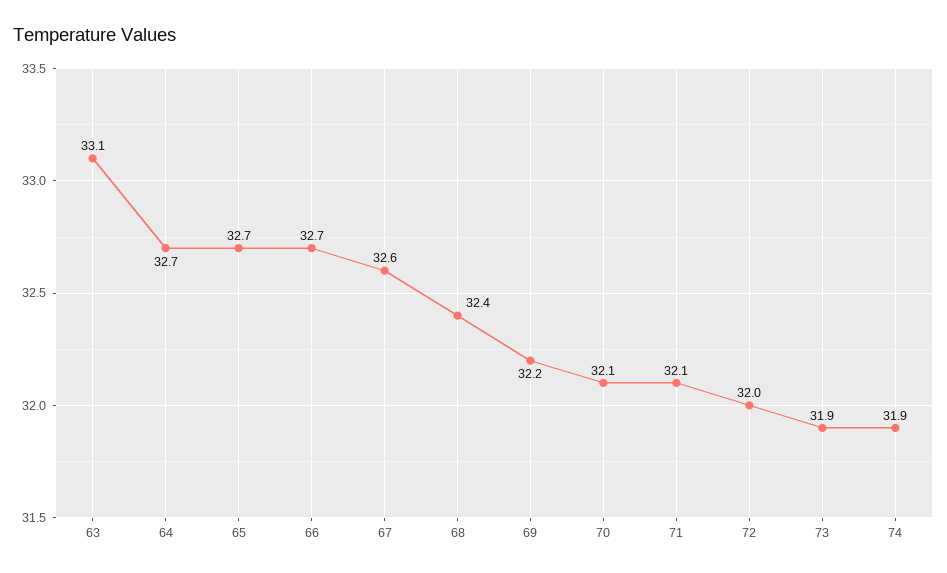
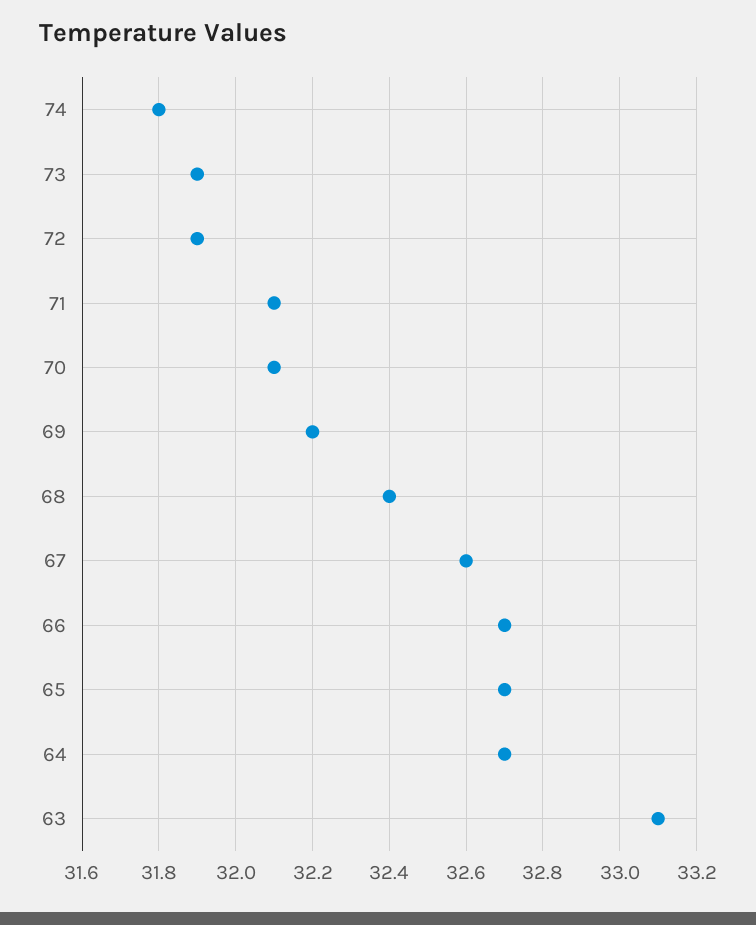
72: 32 -> 31.9
74: 31.9 -> 31.8

